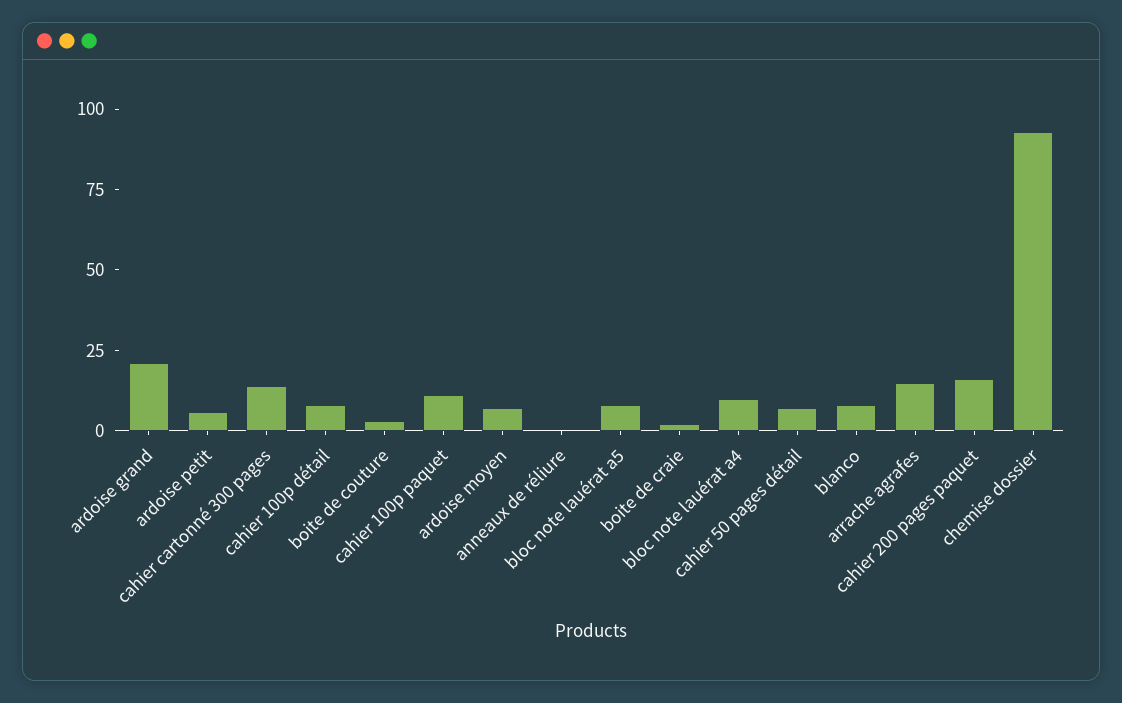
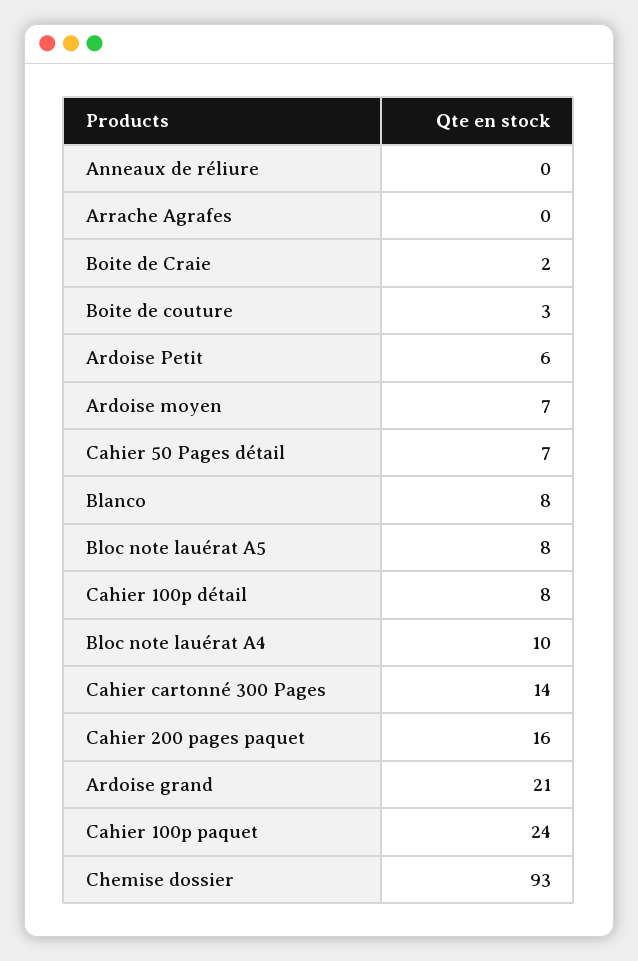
cahier 100p paquet: 10 -> 24
arrache agrafes: 15 -> 0

